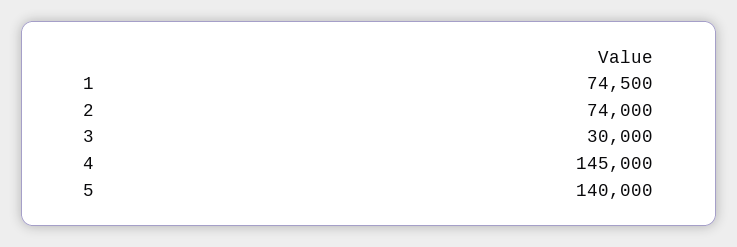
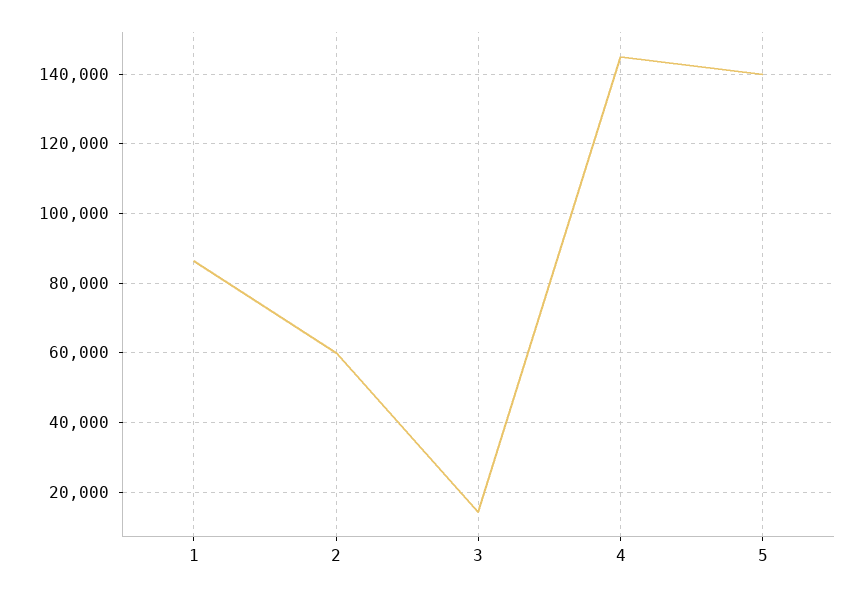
1: 74500 -> 86000
2: 74000 -> 60000
3: 30000 -> 14000

